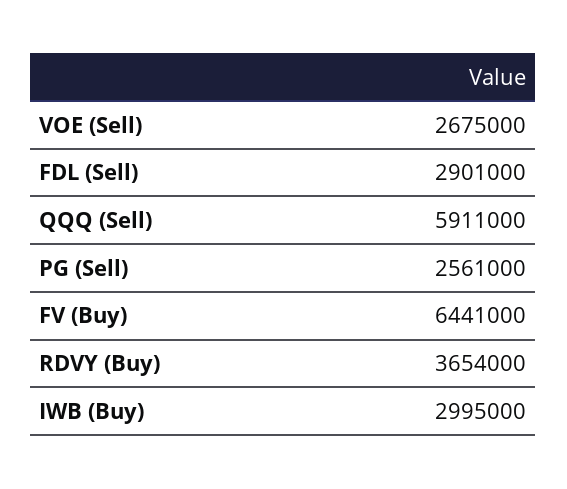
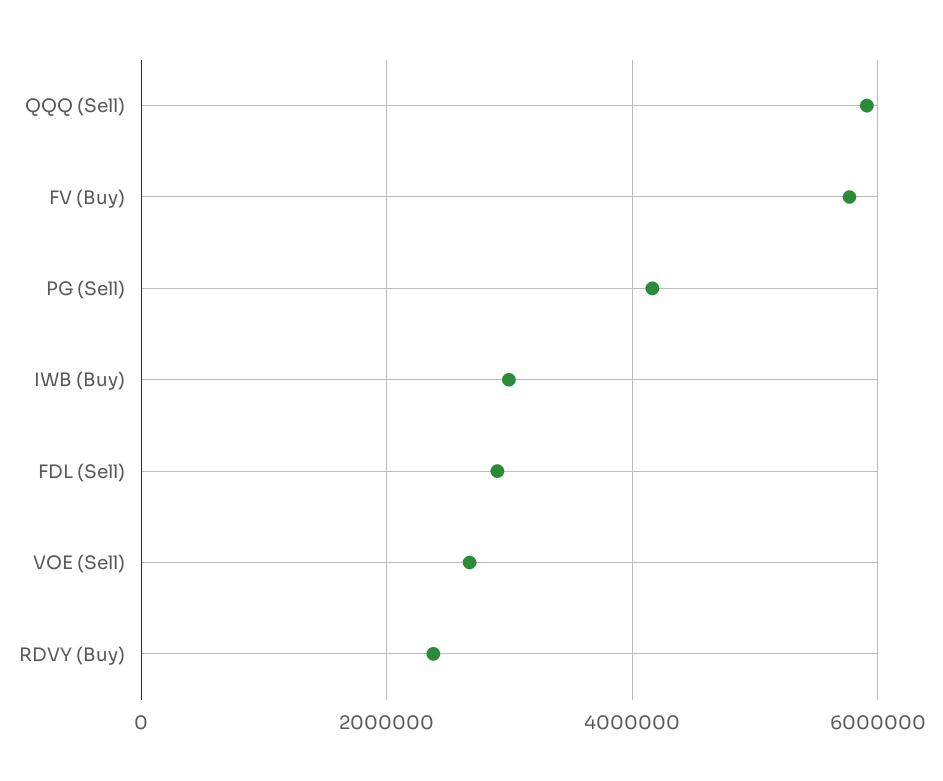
PG (Sell): 2561000 -> 4200000
FV (Buy): 6441000 -> 5800000
RDVY (Buy): 3654000 -> 2400000

